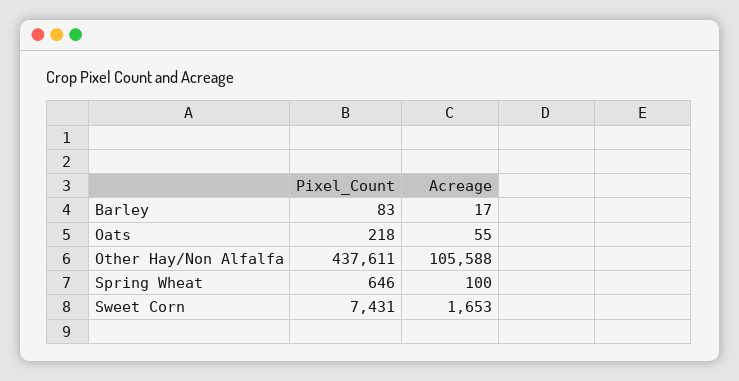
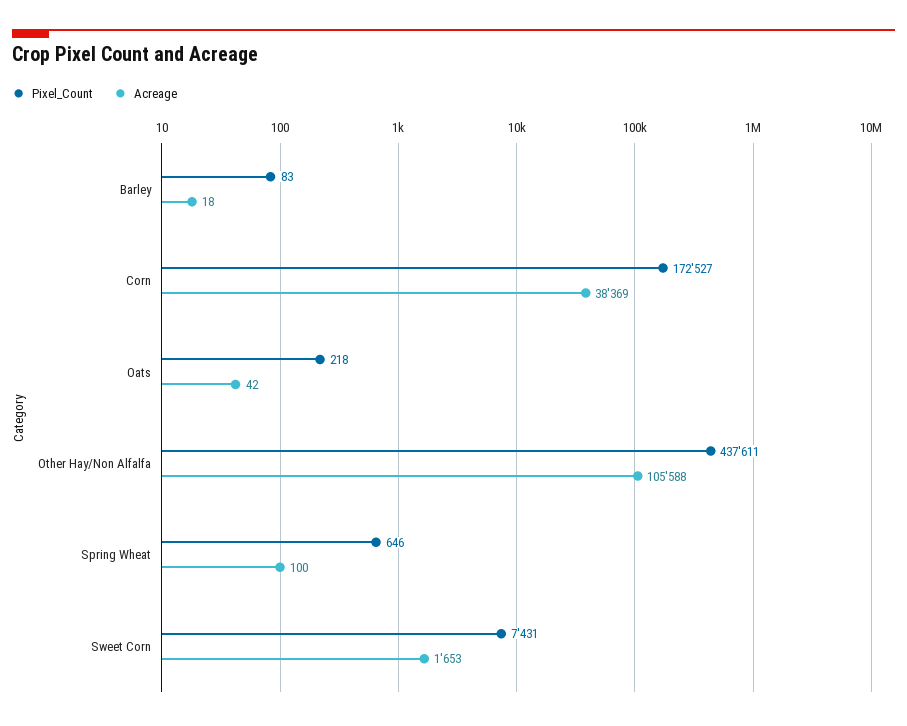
Acreage, Barley: 17 -> 18
Acreage, Oats: 55 -> 42
Pixel_Count, Corn: none -> 172527
Acreage, Corn: none -> 38369

